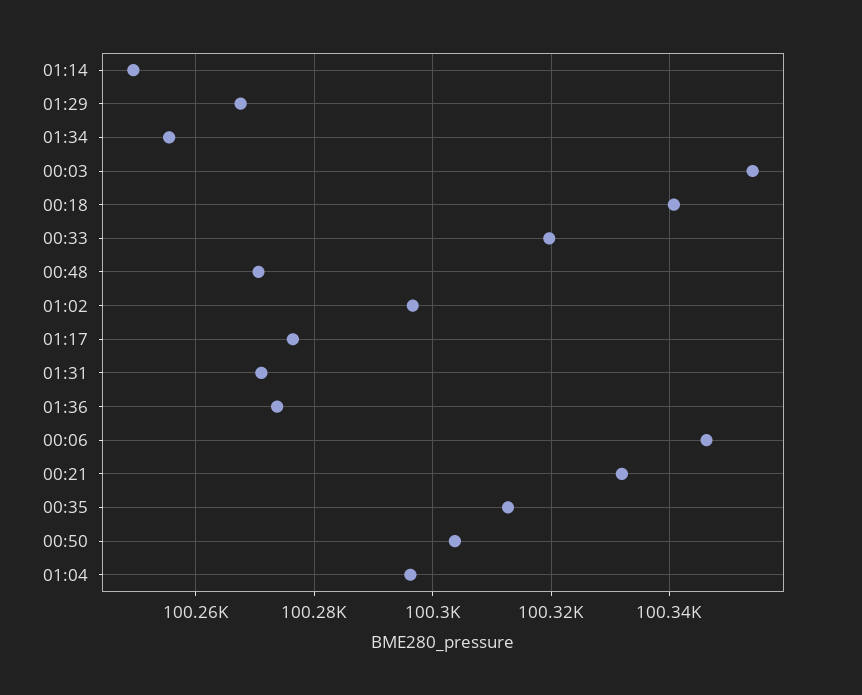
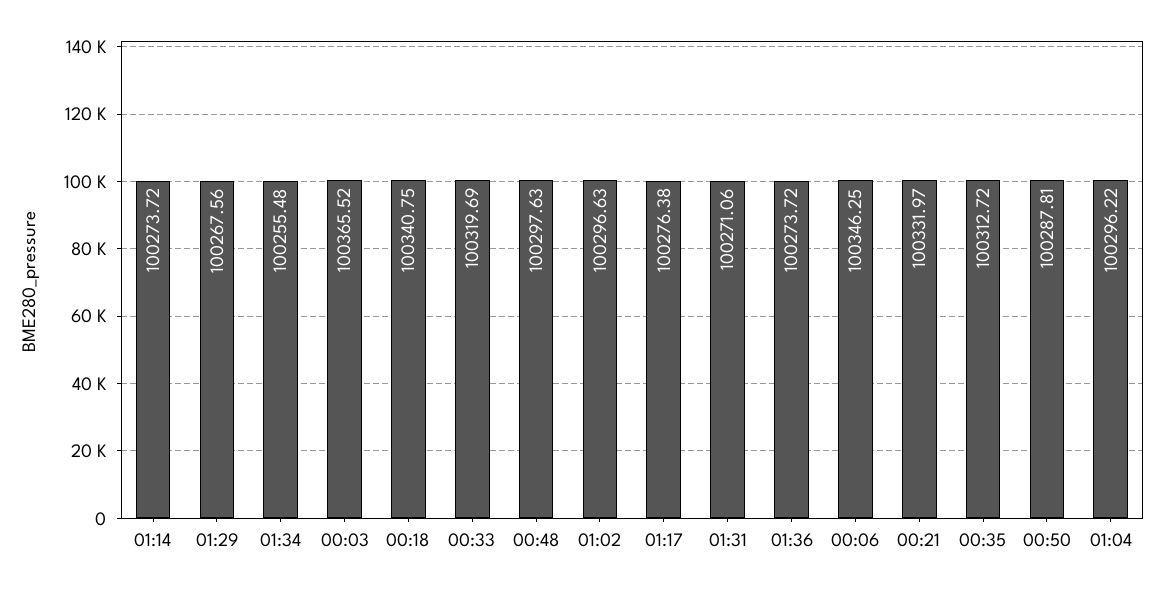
01:14: 100250 -> 100273.72
00:03: 100354 -> 100365.52
00:48: 100270 -> 100297.63
00:50: 100304 -> 100287.81

